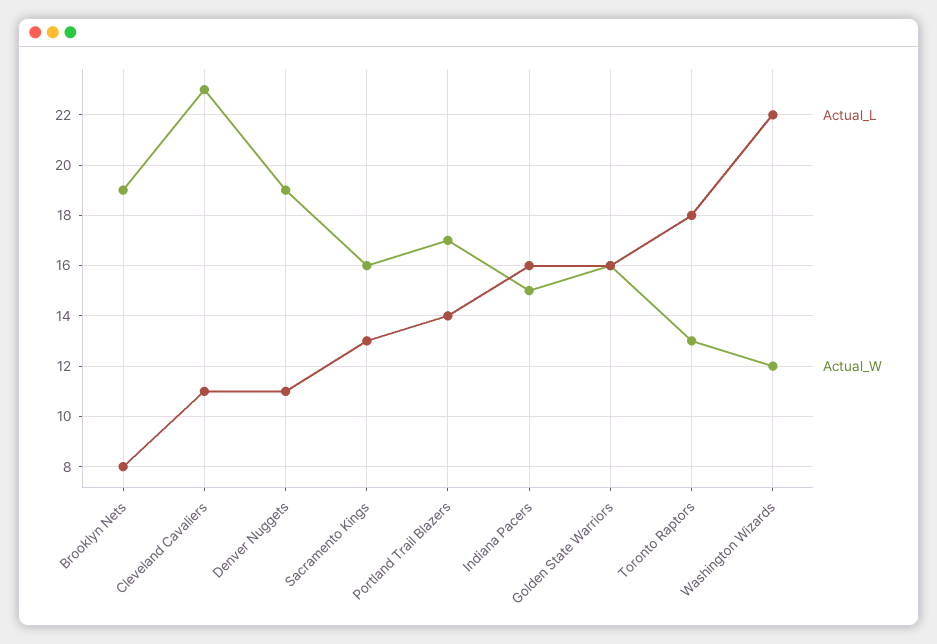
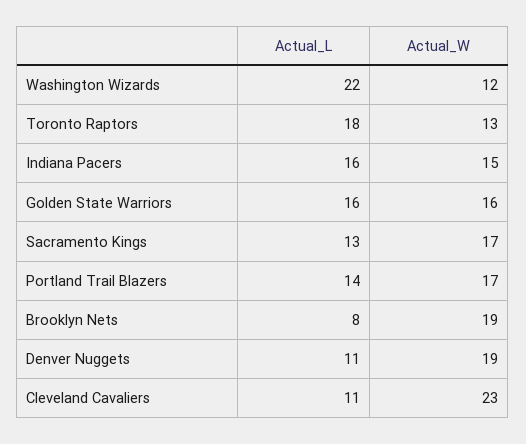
Actual_W, Sacramento Kings: 16 -> 17

